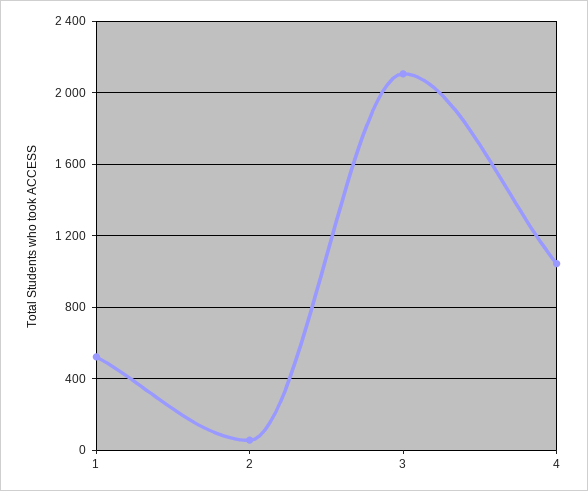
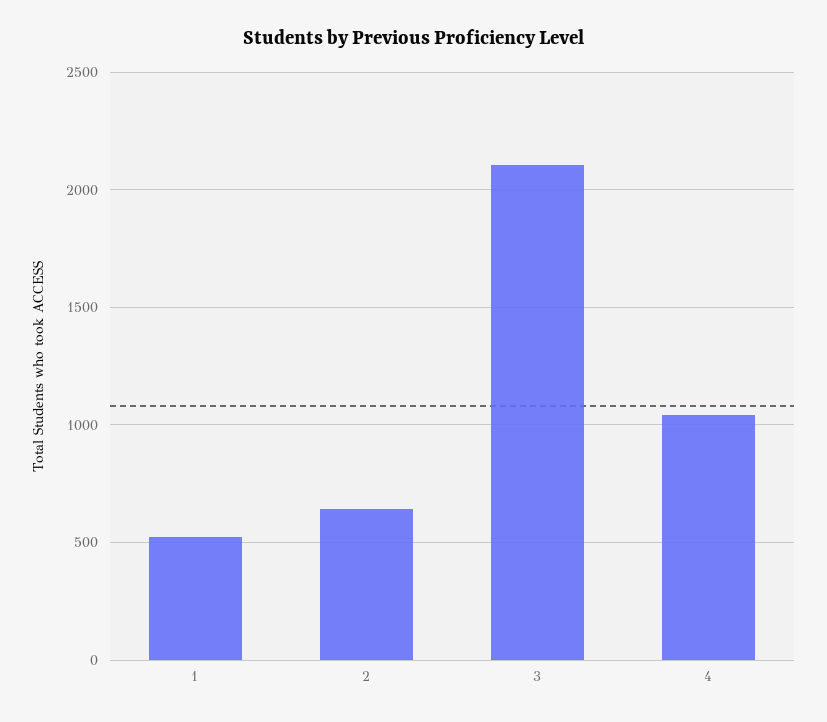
2: 50 -> 650

